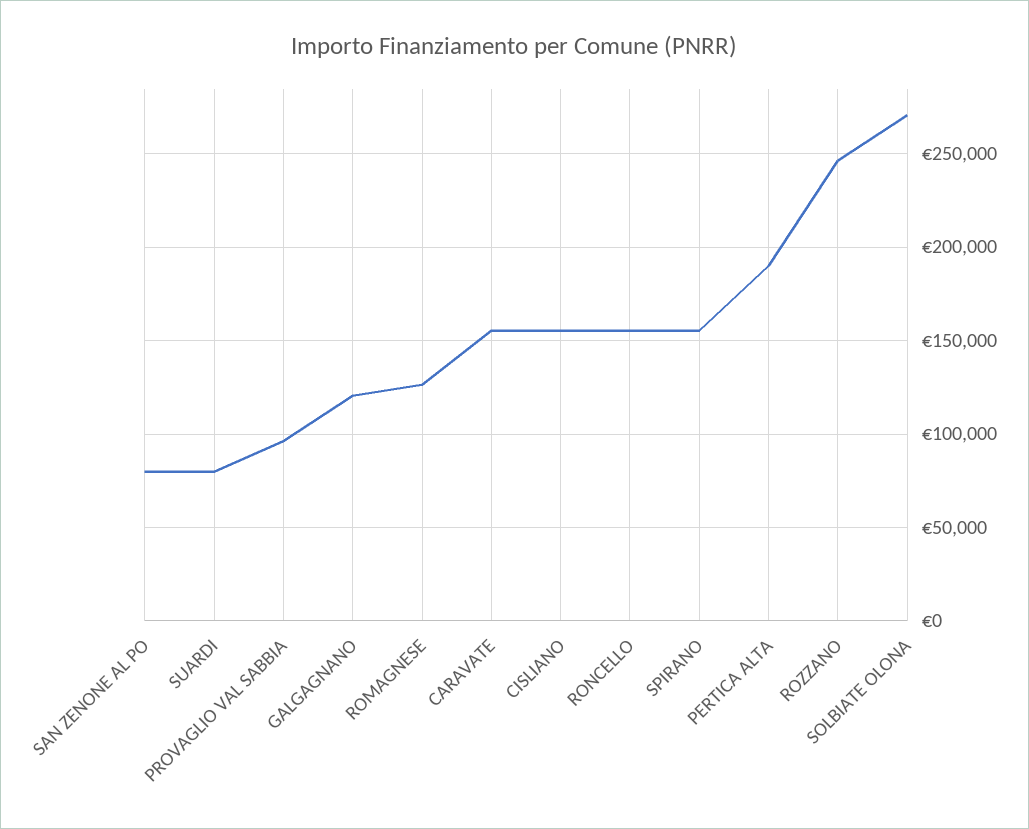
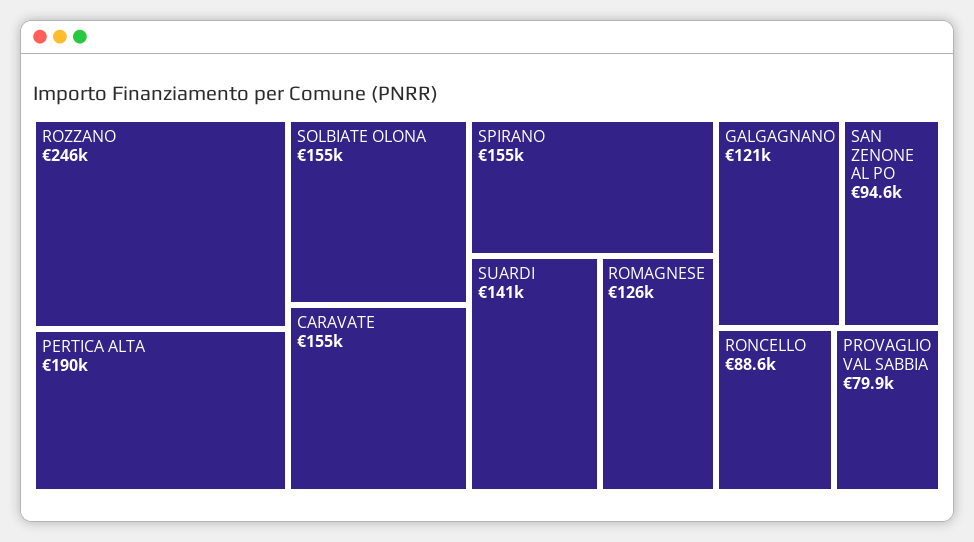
SAN ZENONE AL PO: 80000 -> 94600
SUARDI: 80000 -> 141000
PROVAGLIO VAL SABBIA: 95000 -> 79900
CISLIANO: 155000 -> none
RONCELLO: 155000 -> 88600
SOLBIATE OLONA: 270000 -> 155000

